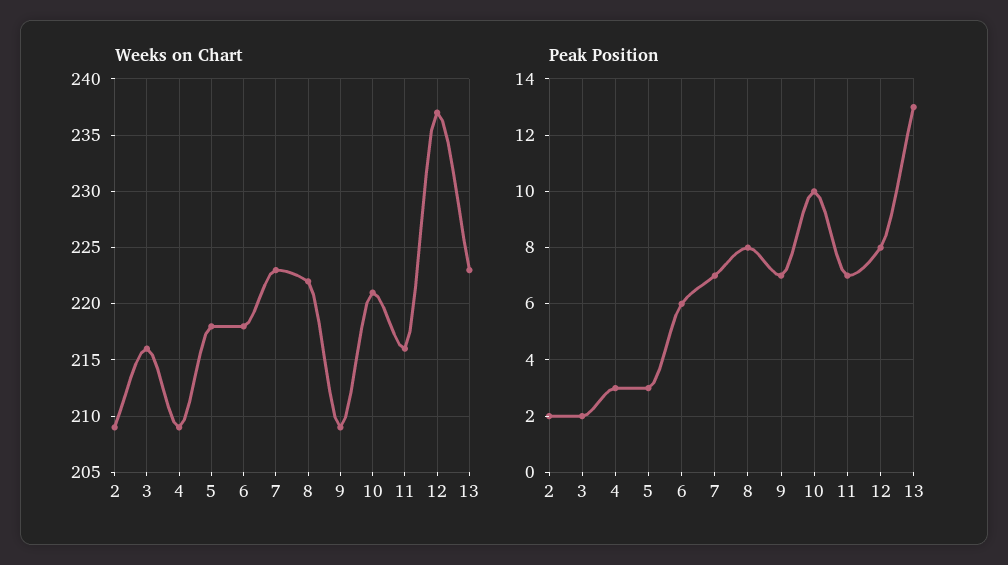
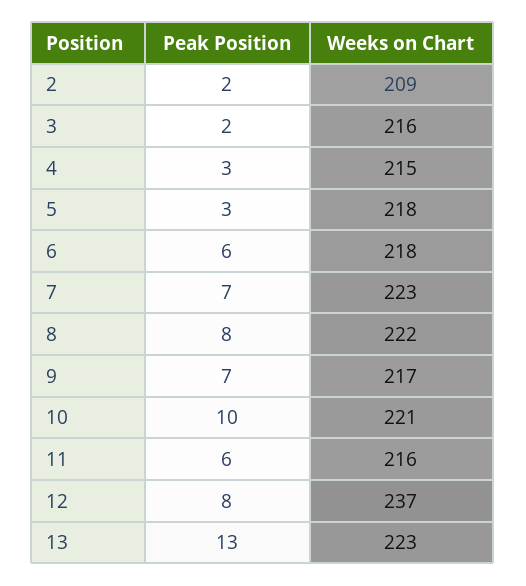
Weeks on Chart, 4: 209 -> 215
Weeks on Chart, 9: 209 -> 217
Peak Position, 11: 7 -> 6

